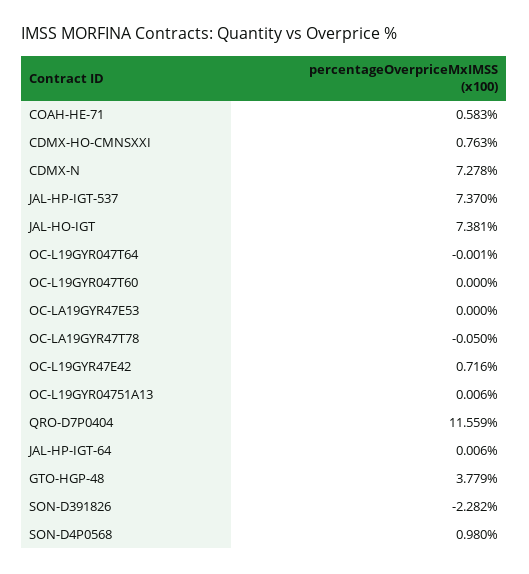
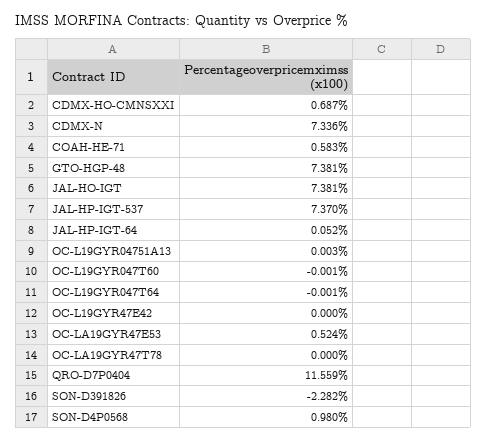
CDMX-HO-CMNSXXI: 0.763 -> 0.687
CDMX-N: 7.278 -> 7.336
OC-L19GYR047T60: 0 -> -0.001
OC-LA19GYR47E53: 0 -> 0.524
OC-LA19GYR47T78: -0.05 -> 0
OC-L19GYR47E42: 0.716 -> 0
OC-L19GYR04751A13: 0.006 -> 0.003
JAL-HP-IGT-64: 0.006 -> 0.052
GTO-HGP-48: 3.779 -> 7.381

